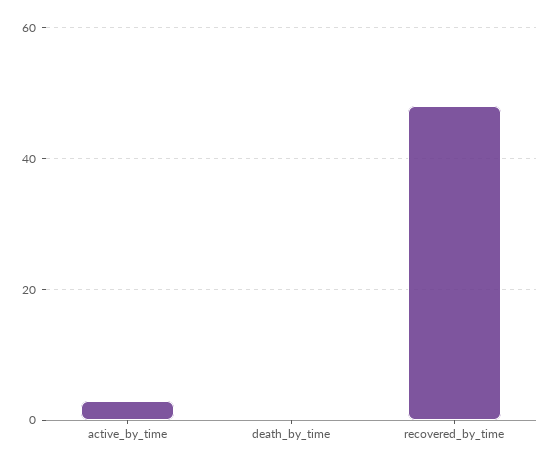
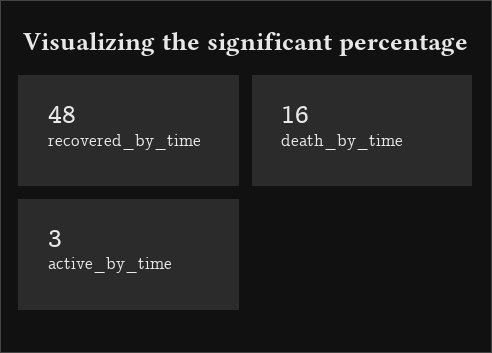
death_by_time: 0 -> 16

